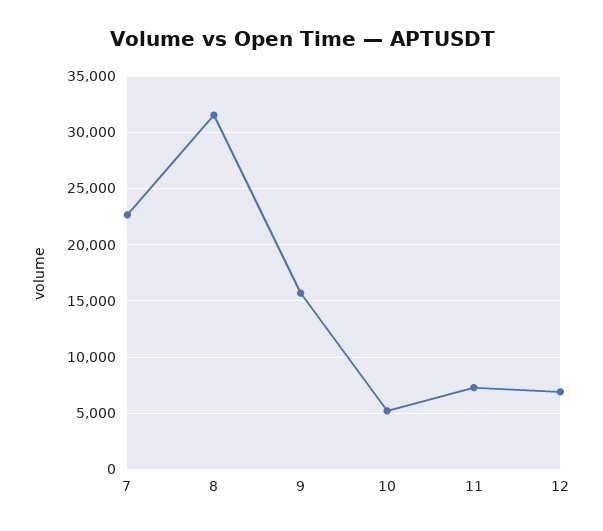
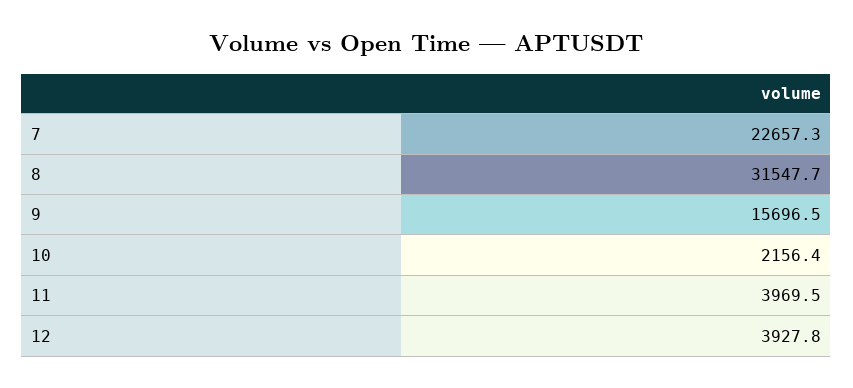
10: 5000 -> 2156.4
11: 7000 -> 3969.5
12: 7000 -> 3927.8

